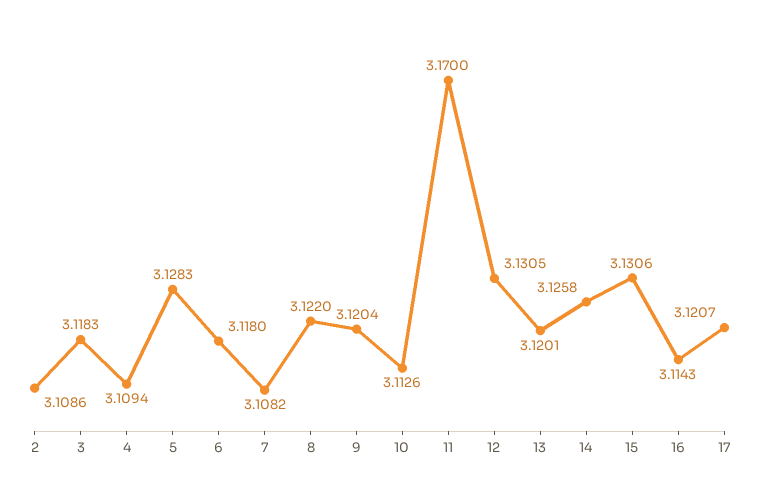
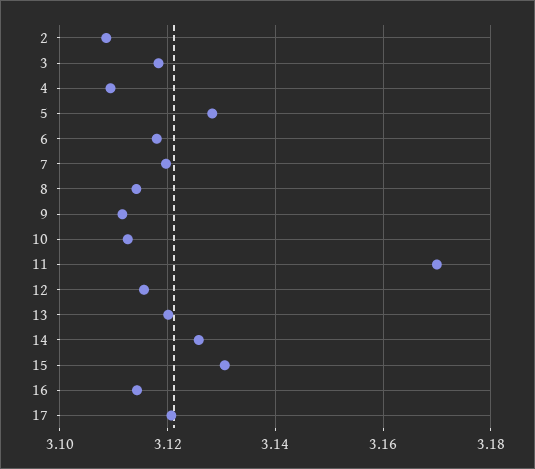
7: 3.1082 -> 3.12
8: 3.122 -> 3.114
9: 3.1204 -> 3.112
12: 3.1305 -> 3.116

